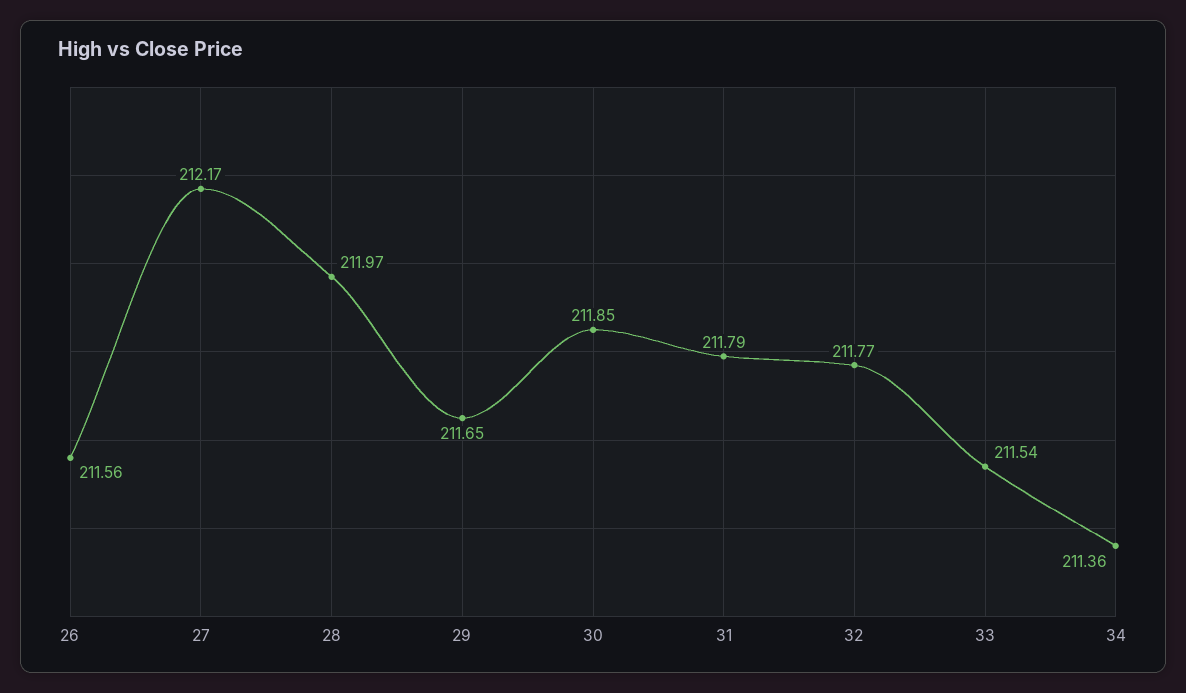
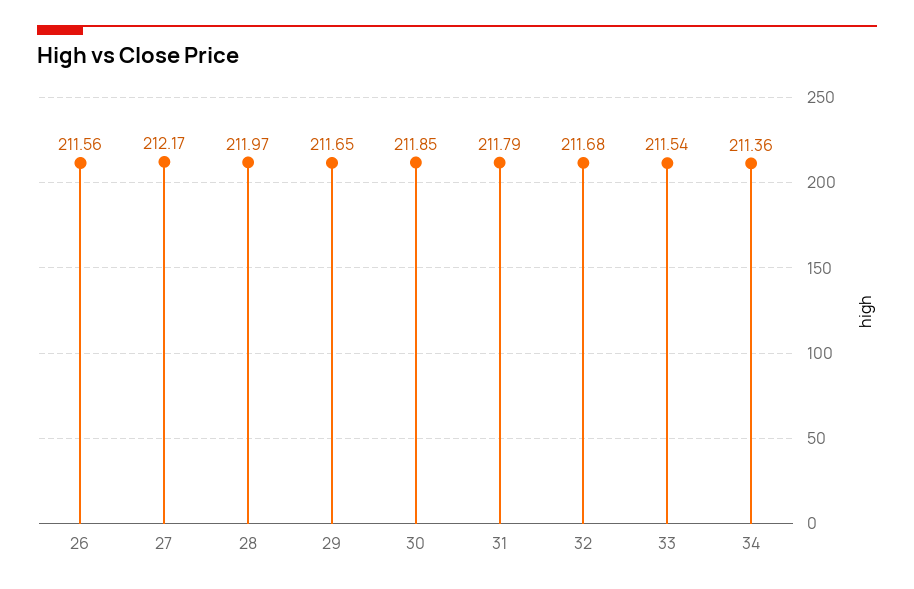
32: 211.77 -> 211.68

